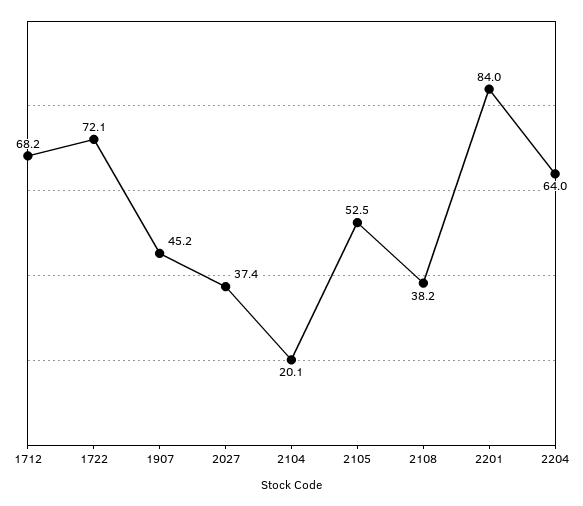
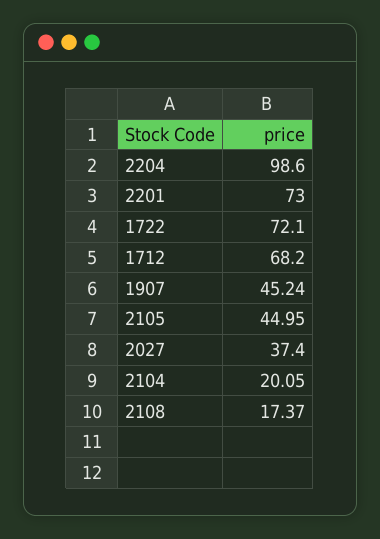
2105: 52.5 -> 44.95
2108: 38.2 -> 17.37
2201: 84 -> 73
2204: 64 -> 98.6

